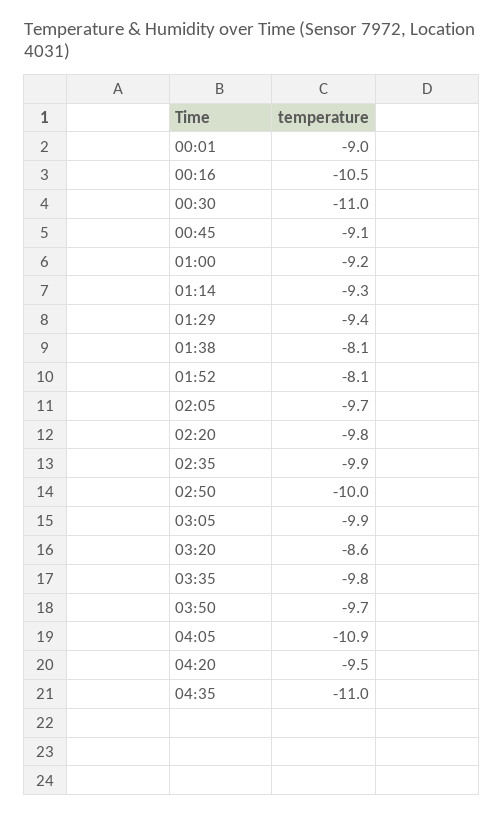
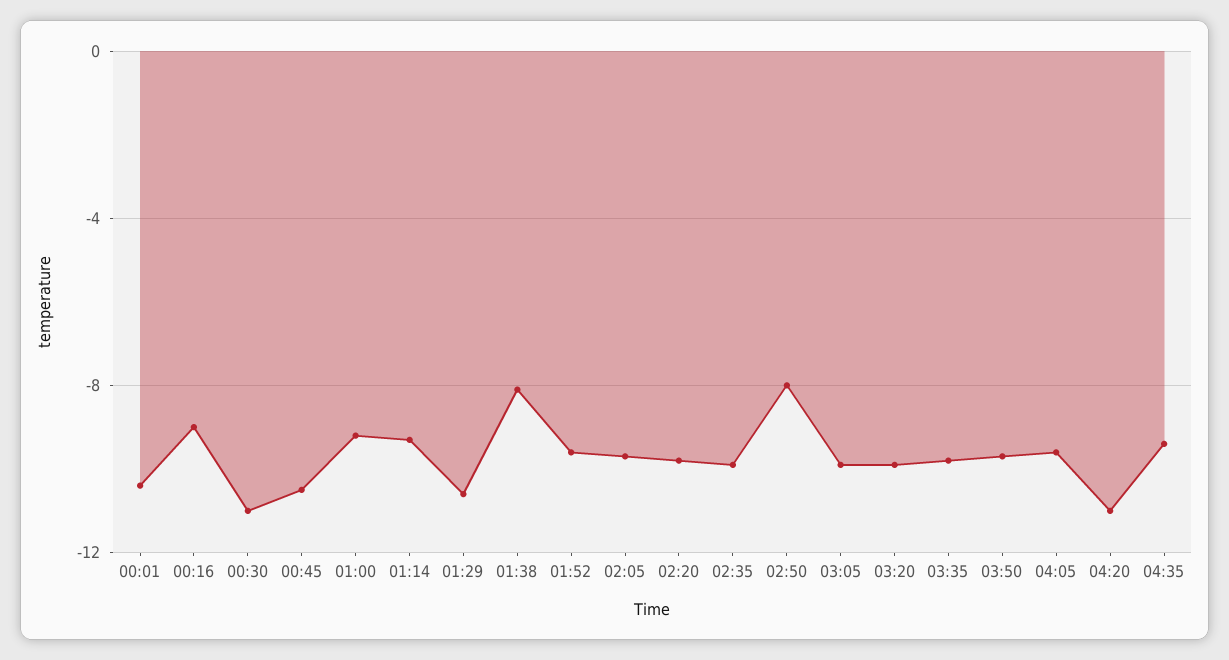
00:01: -9 -> -10.5
00:16: -10.5 -> -9
00:45: -9.1 -> -10.5
01:29: -9.4 -> -10.5
01:52: -8.1 -> -9.5
02:50: -10 -> -8
03:20: -8.6 -> -10
04:05: -10.9 -> -9.5
04:20: -9.5 -> -11
04:35: -11 -> -9.5

